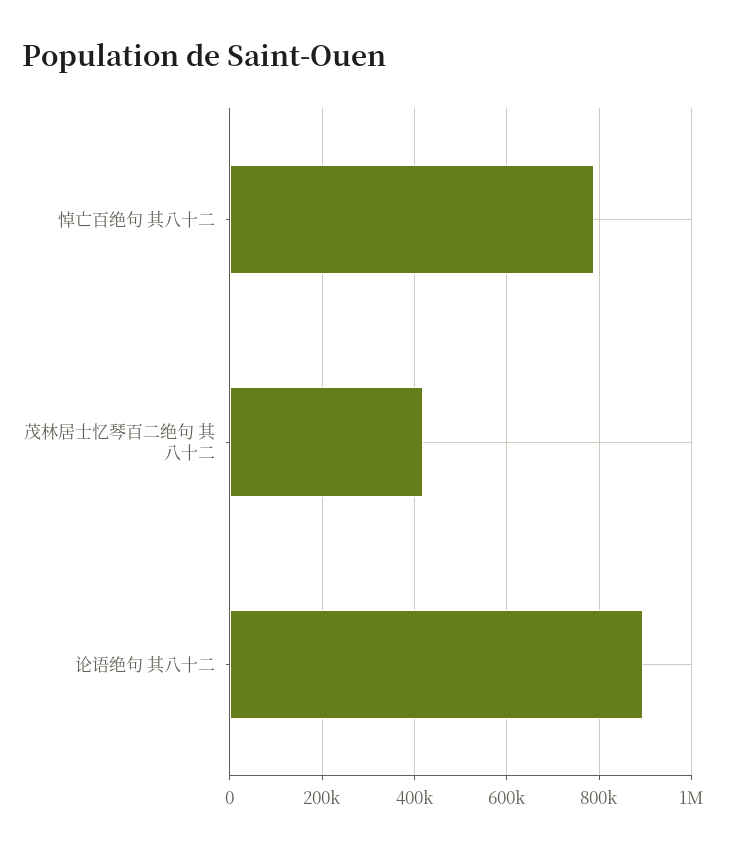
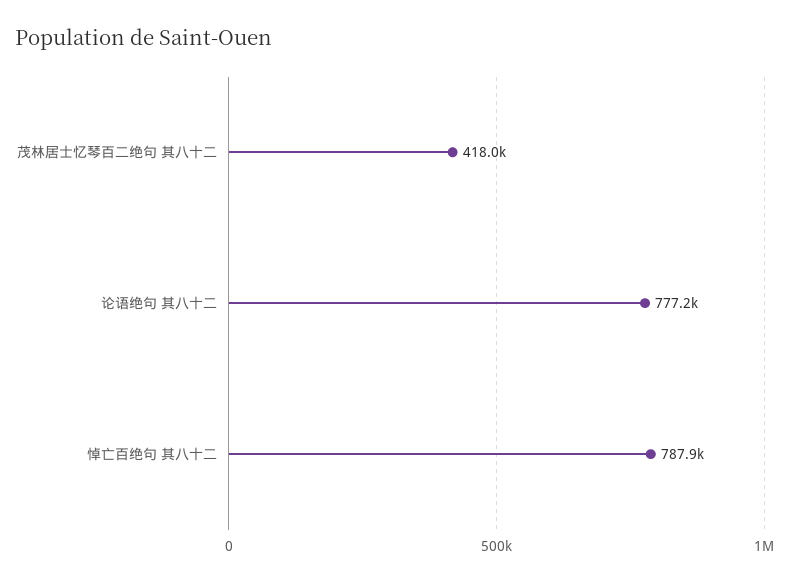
论语绝句 其八十二: 900000 -> 777200

